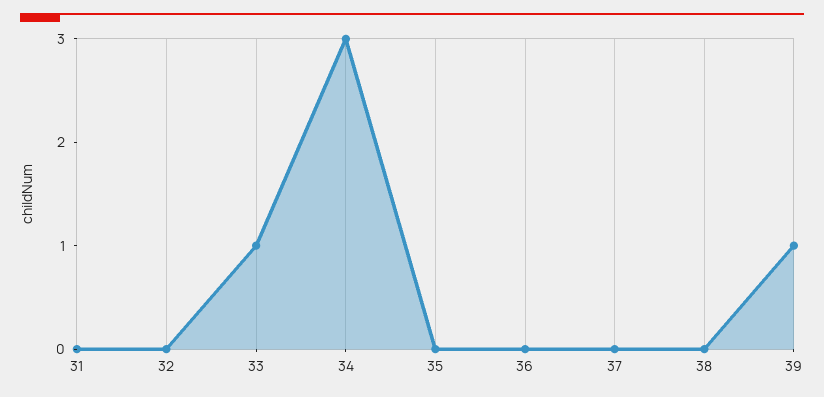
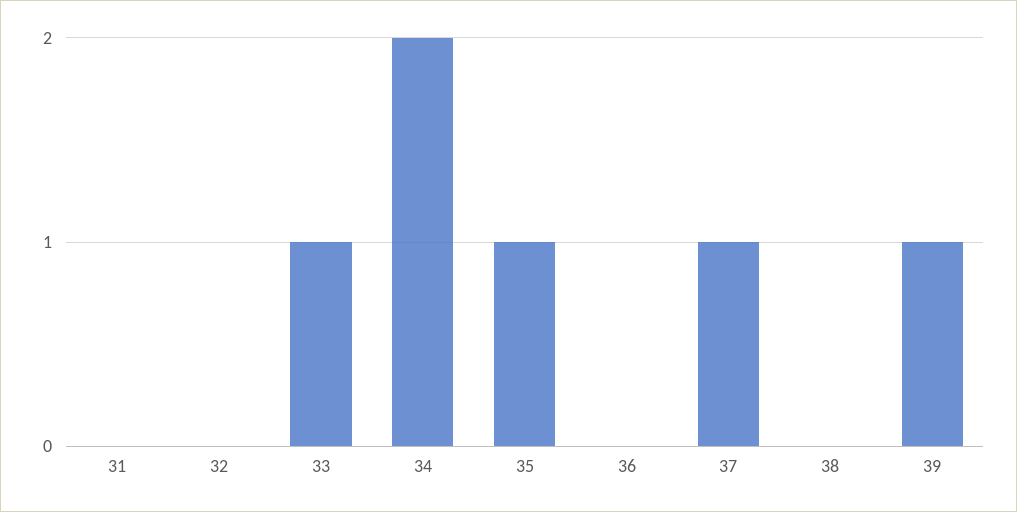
34: 3 -> 2
35: 0 -> 1
37: 0 -> 1

